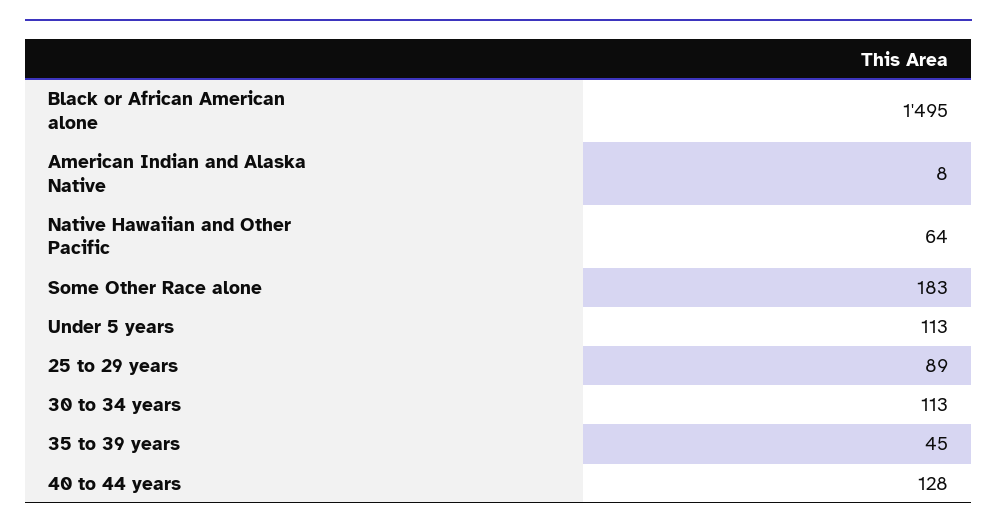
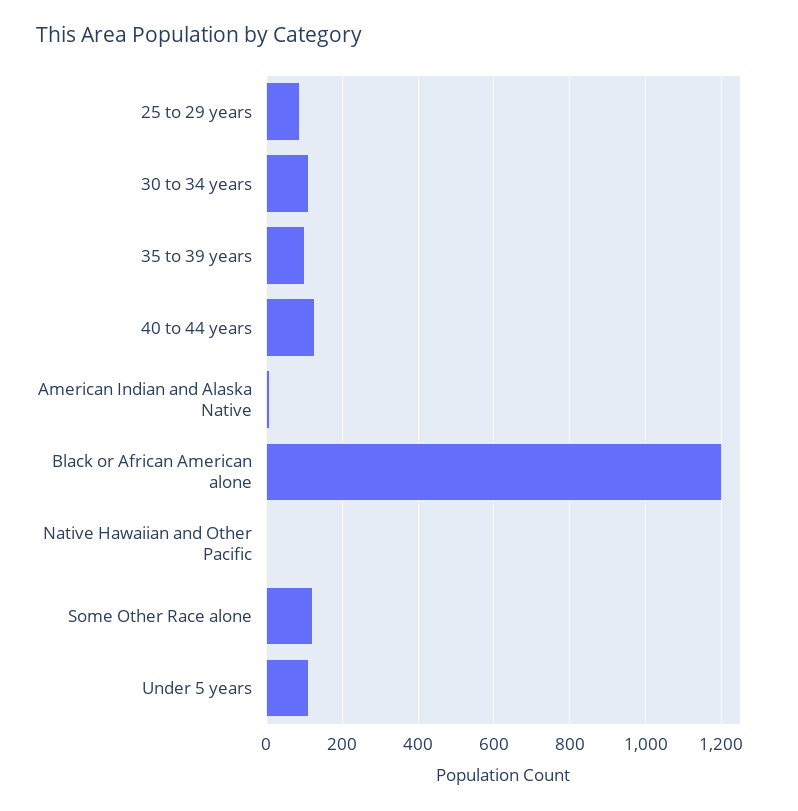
Black or African American alone: 1495 -> 1200
Native Hawaiian and Other Pacific: 64 -> 0
Some Other Race alone: 183 -> 120
35 to 39 years: 45 -> 100

